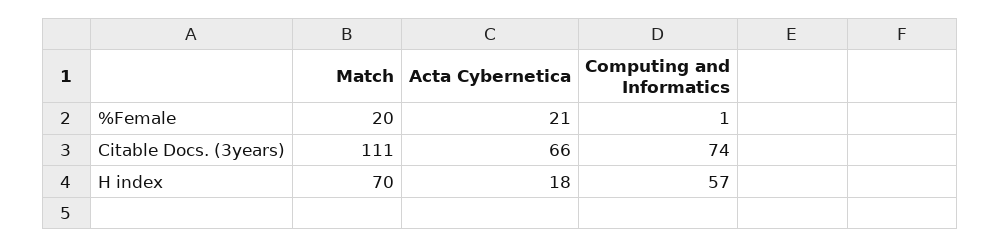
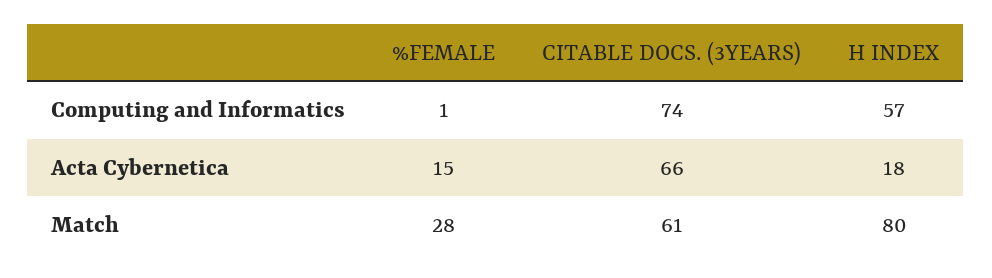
Match, %Female: 20 -> 28
Acta Cybernetica, %Female: 21 -> 15
Match, Citable Docs. (3years): 111 -> 61
Match, H index: 70 -> 80

